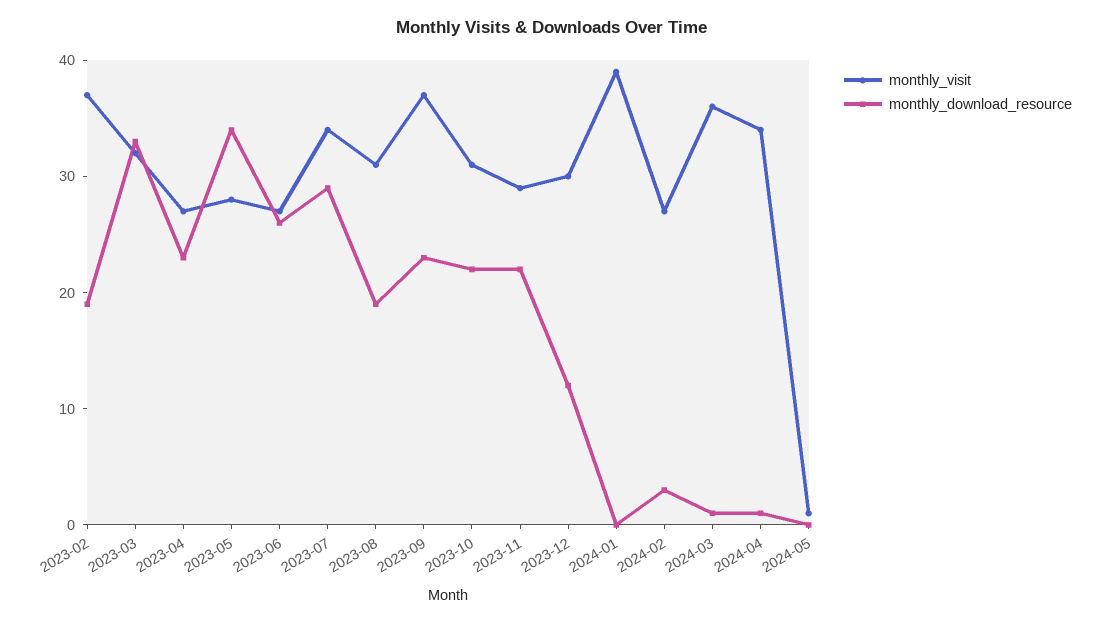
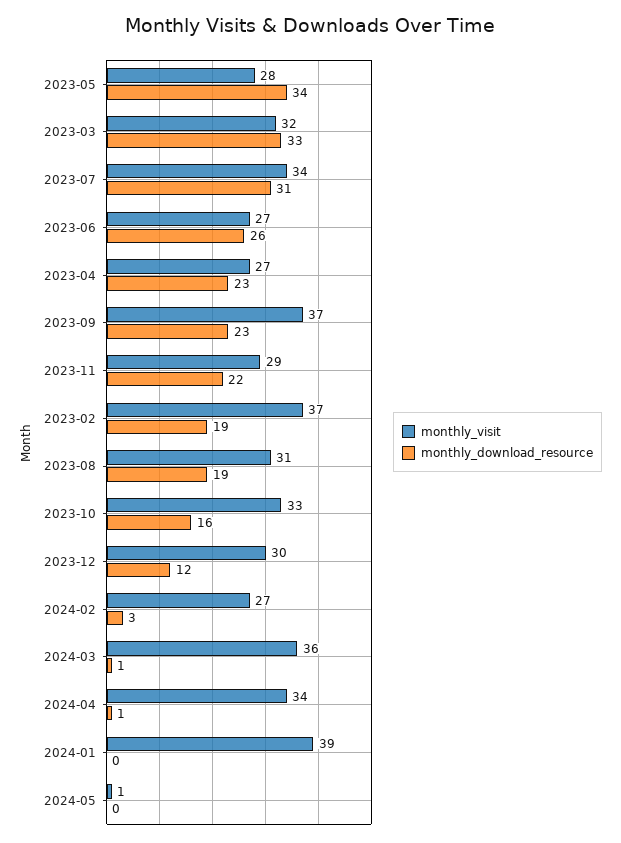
monthly_download_resource, 2023-07: 29 -> 31
monthly_visit, 2023-10: 31 -> 33
monthly_download_resource, 2023-10: 22 -> 16

